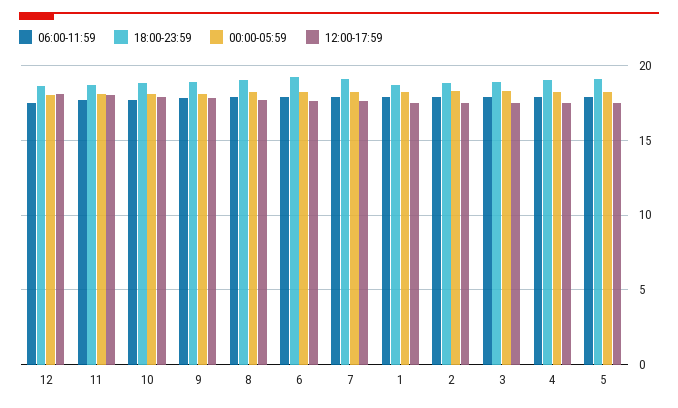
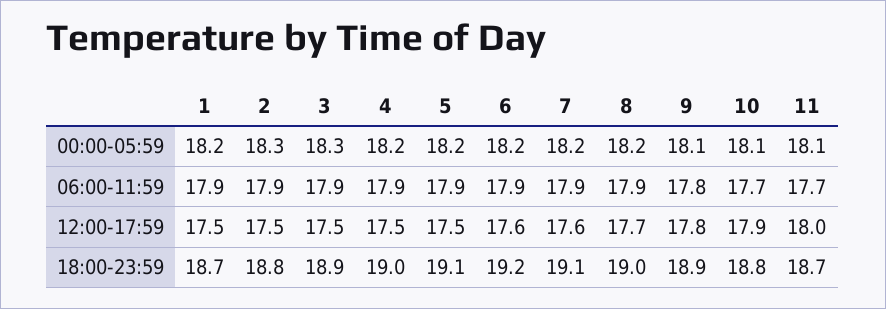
06:00-11:59, 12: 17.5 -> none
18:00-23:59, 12: 18.5 -> none
00:00-05:59, 12: 18 -> none
12:00-17:59, 12: 18 -> none

